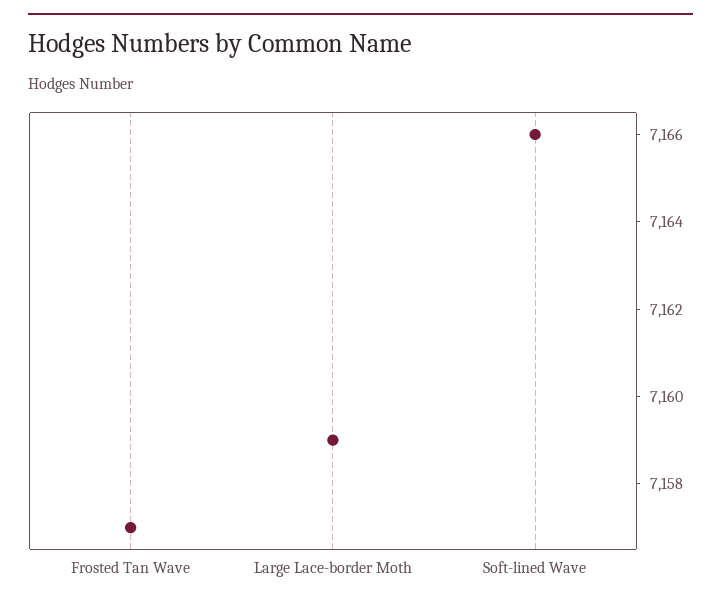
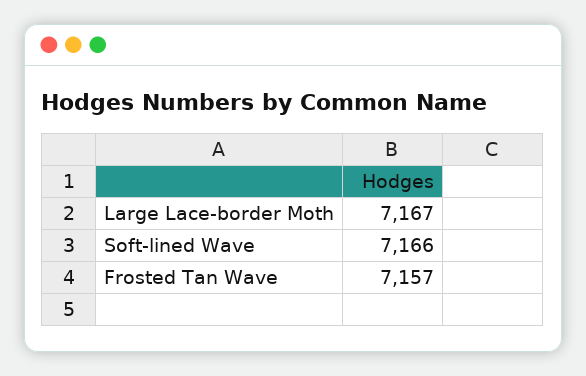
Large Lace-border Moth: 7159 -> 7167

